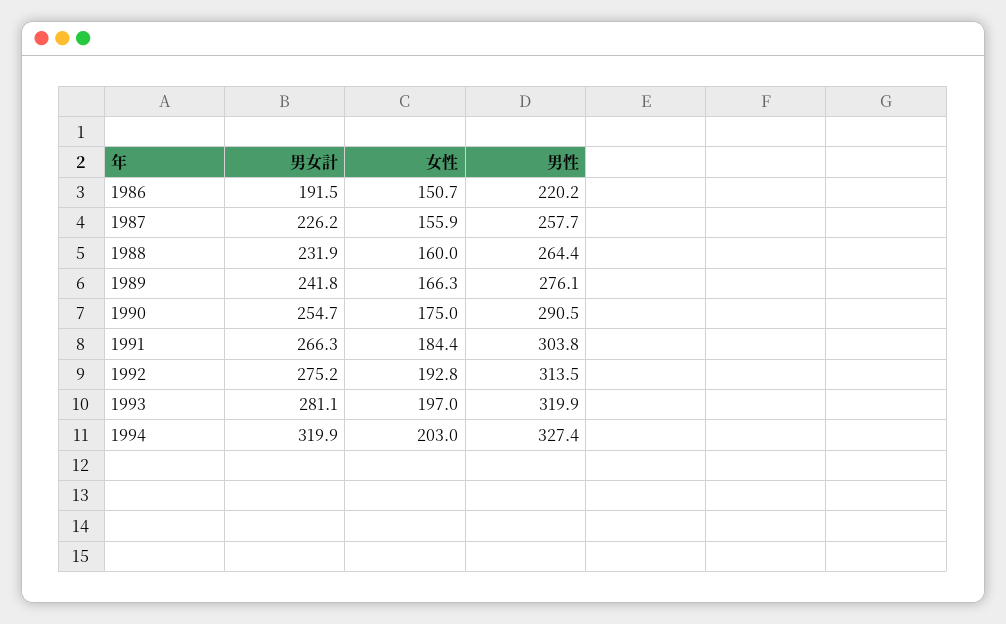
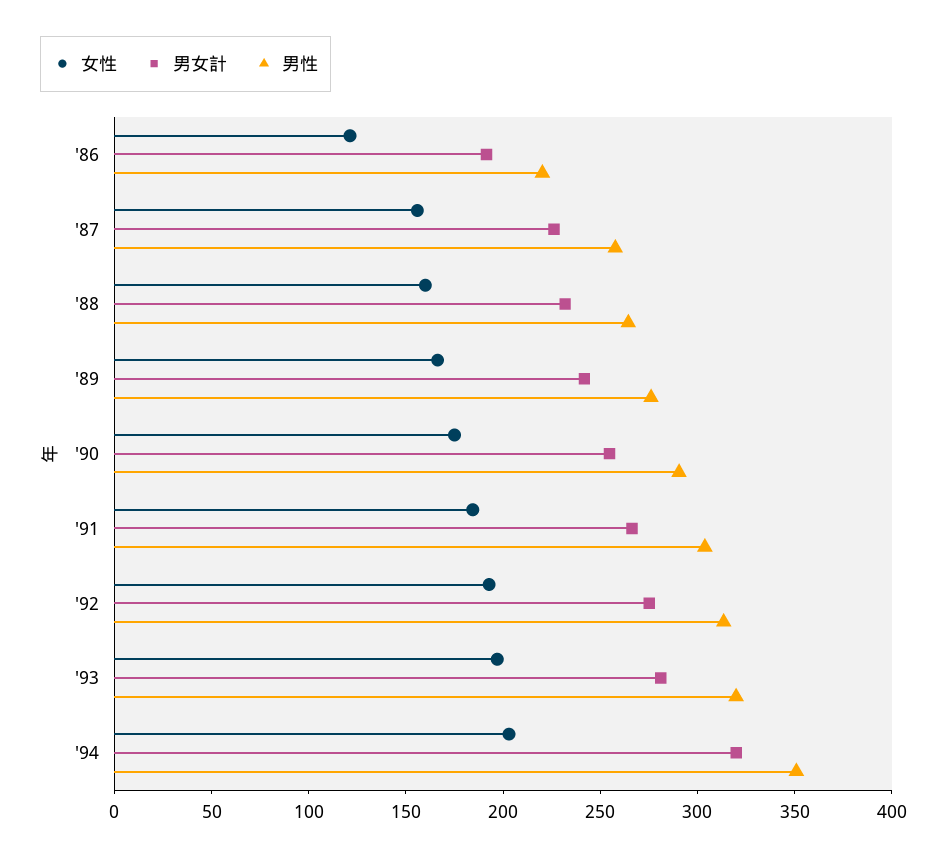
女性, 1986: 150.7 -> 120
男性, 1994: 327.4 -> 350

